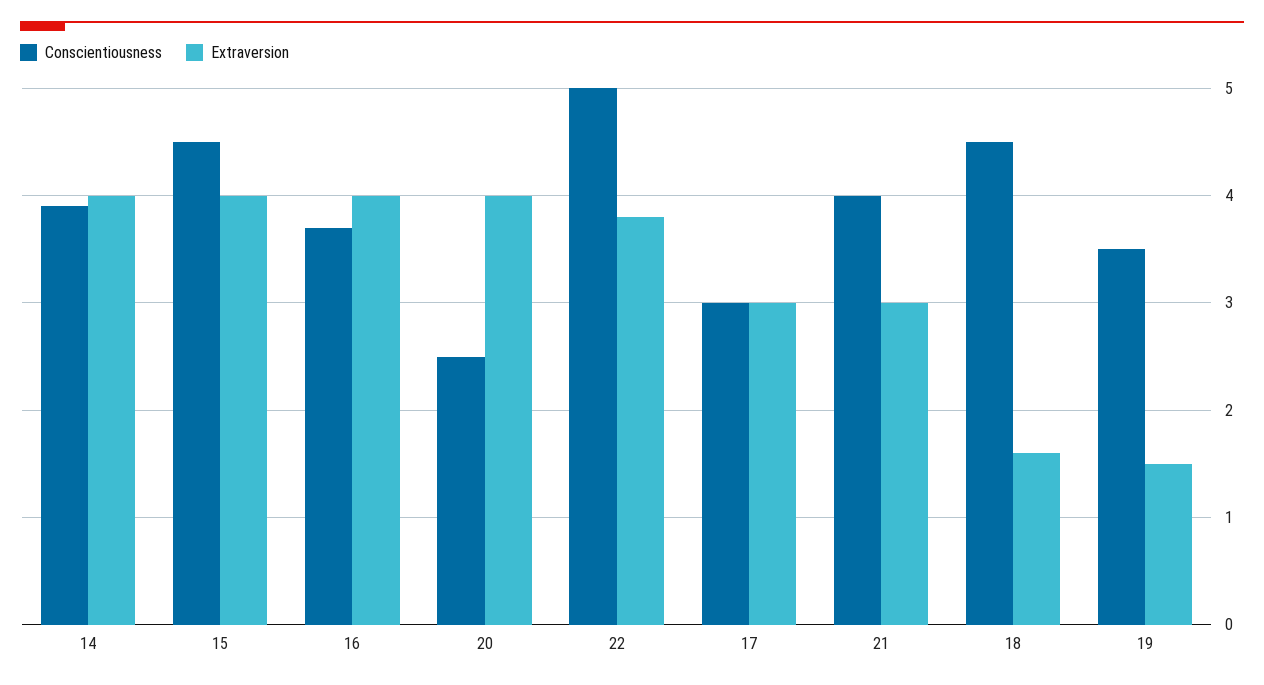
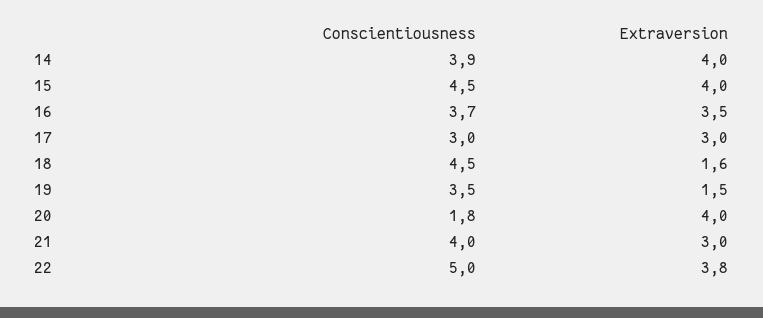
Extraversion, 16: 4 -> 3.5
Conscientiousness, 20: 2.5 -> 1.8

